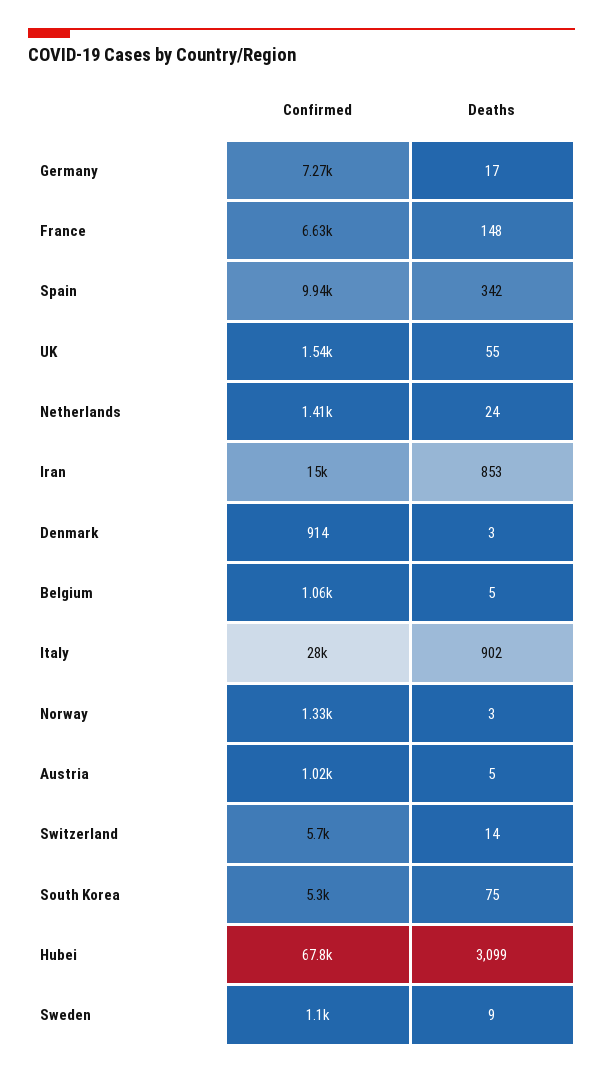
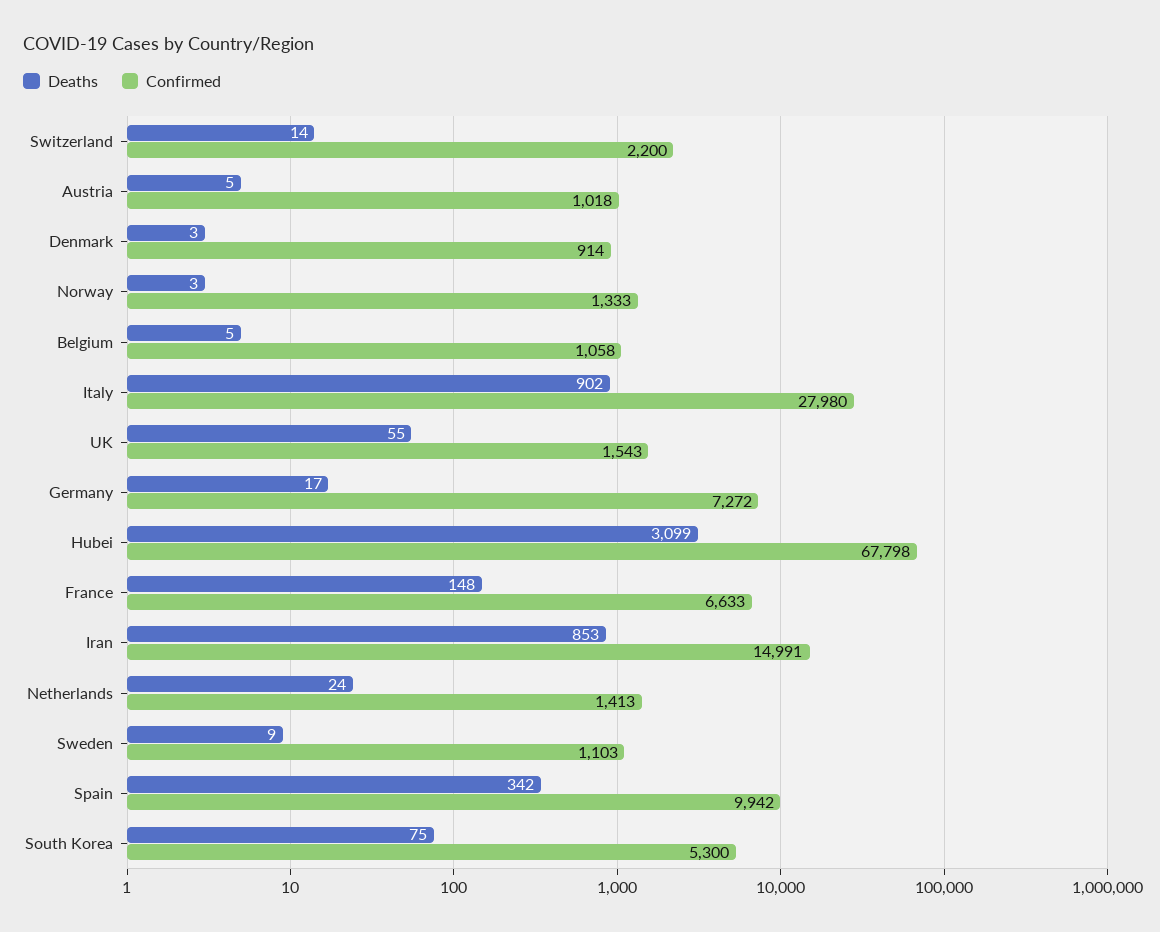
Confirmed, Switzerland: 5700 -> 2200

